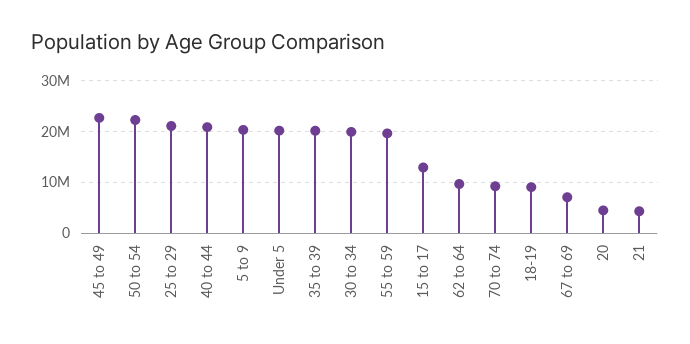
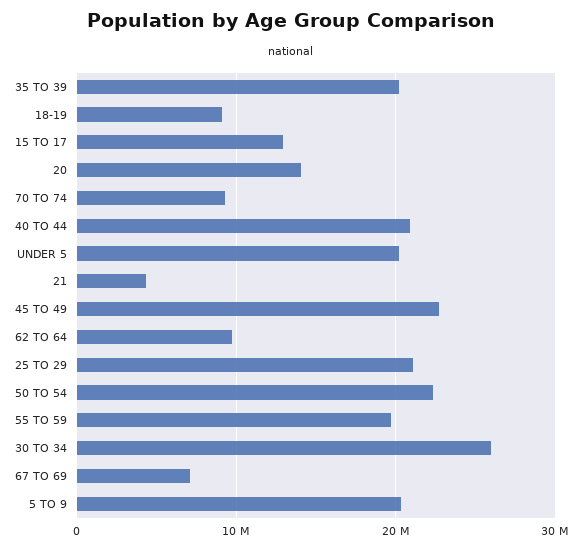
30 to 34: 20000000 -> 26000000
20: 4000000 -> 14000000

